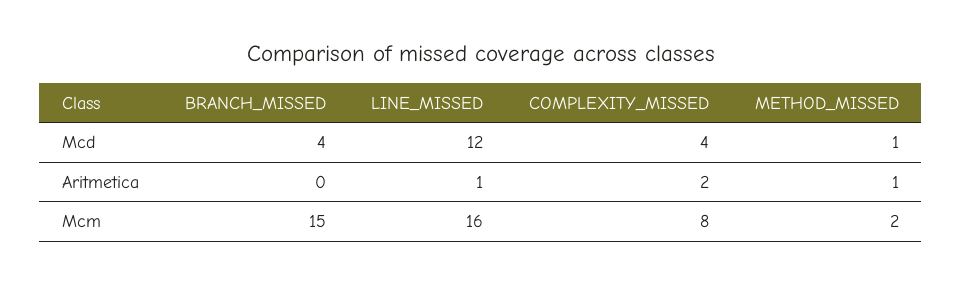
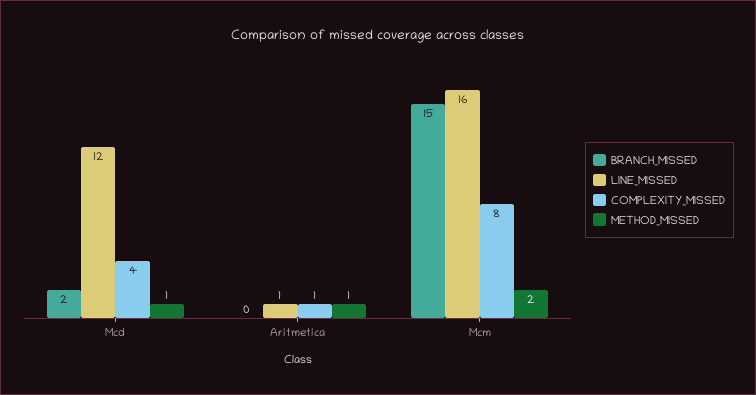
BRANCH_MISSED, Mcd: 4 -> 2
COMPLEXITY_MISSED, Aritmetica: 2 -> 1

